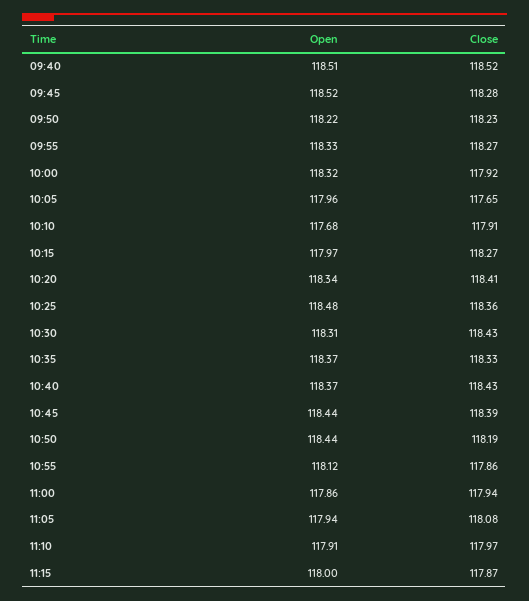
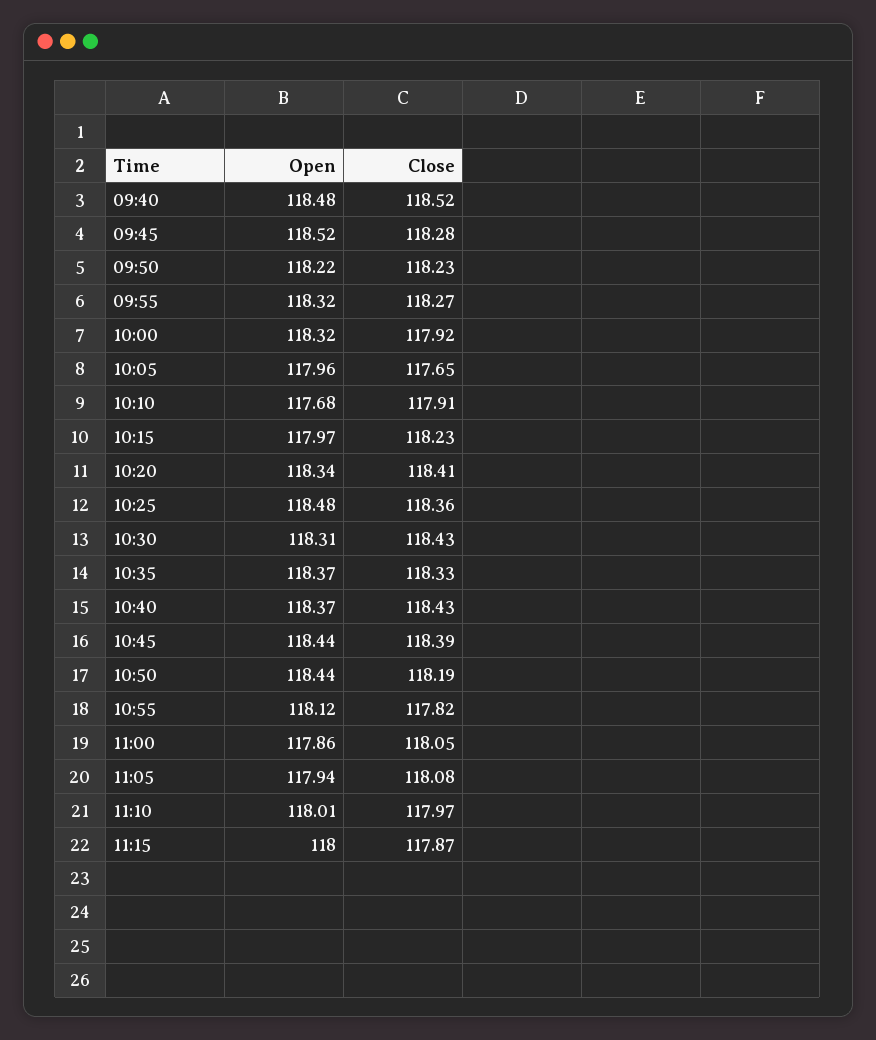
Open, 09:40: 118.51 -> 118.48
Open, 09:55: 118.33 -> 118.32
Close, 10:15: 118.27 -> 118.23
Close, 10:55: 117.86 -> 117.82
Close, 11:00: 117.94 -> 118.05
Open, 11:10: 117.91 -> 118.01

